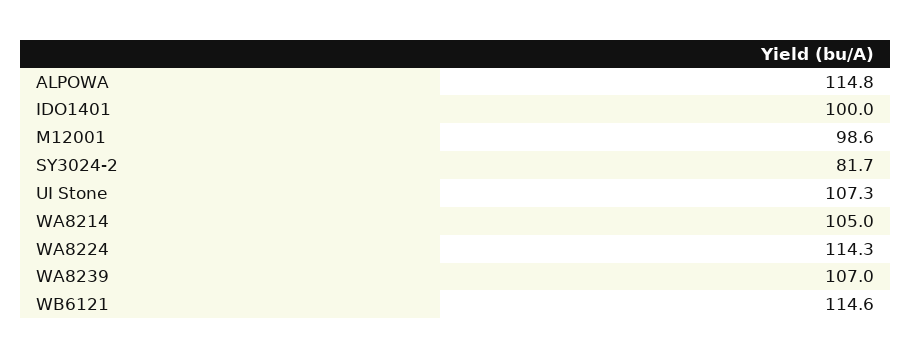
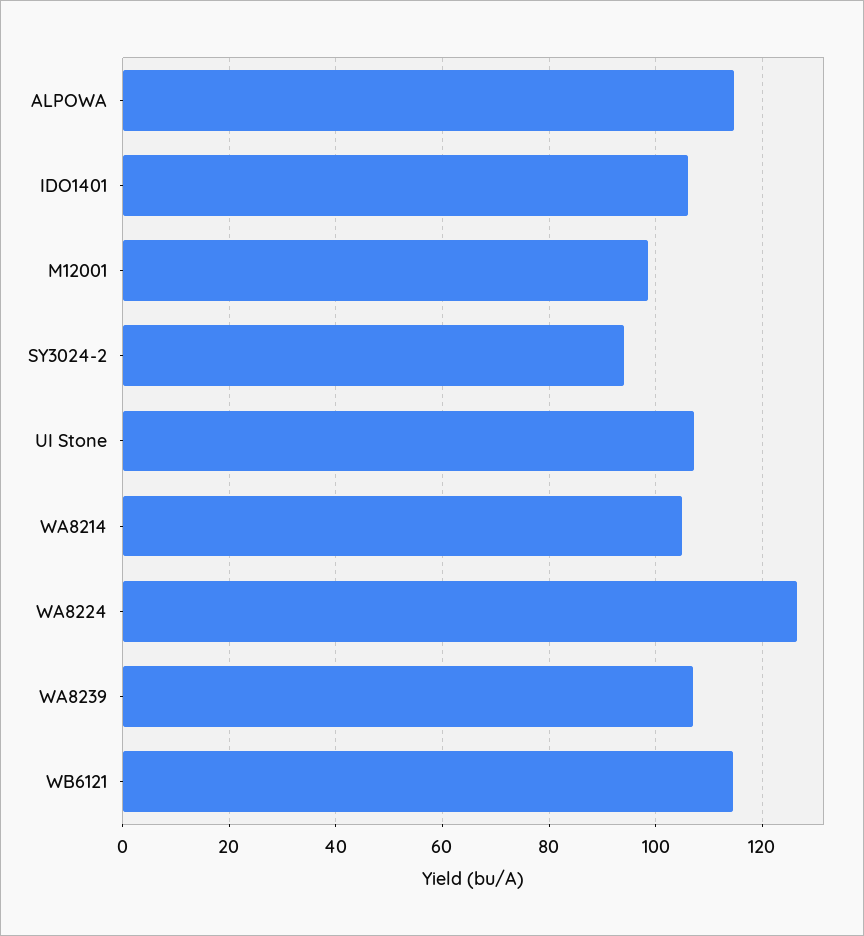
IDO1401: 100 -> 106
SY3024-2: 81.7 -> 94
WA8224: 114.3 -> 126

